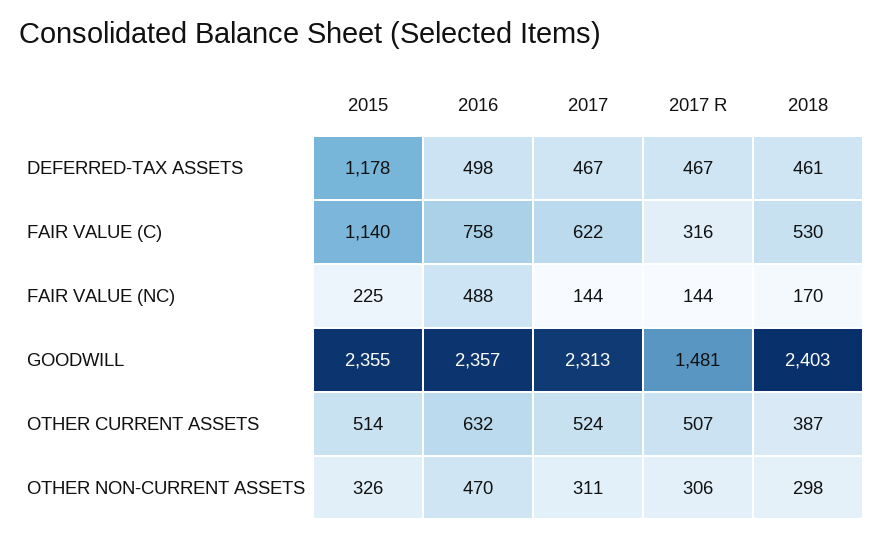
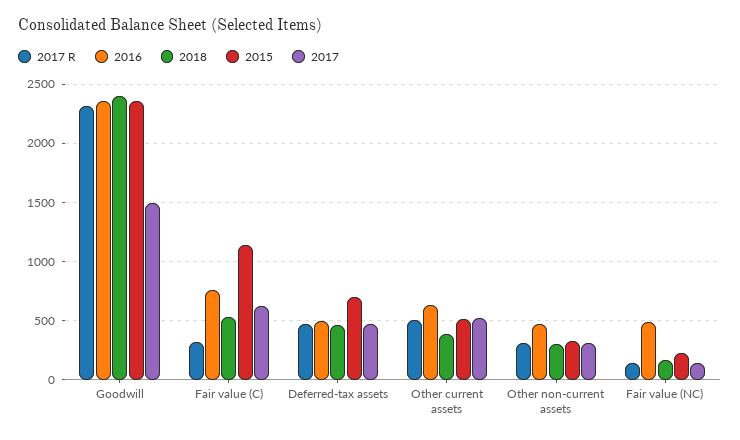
2015, DEFERRED-TAX ASSETS: 1178 -> 700
2017, GOODWILL: 2313 -> 1500
2017 R, GOODWILL: 1481 -> 2300

